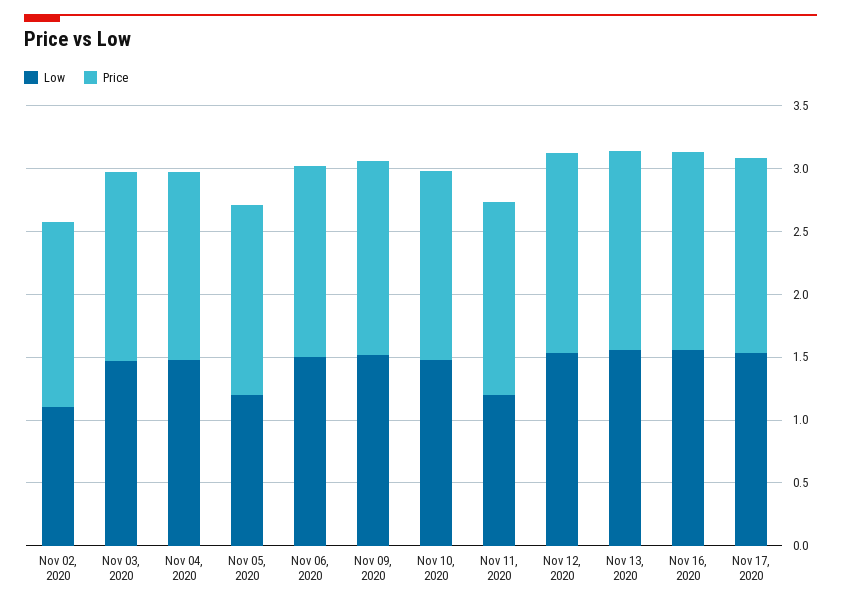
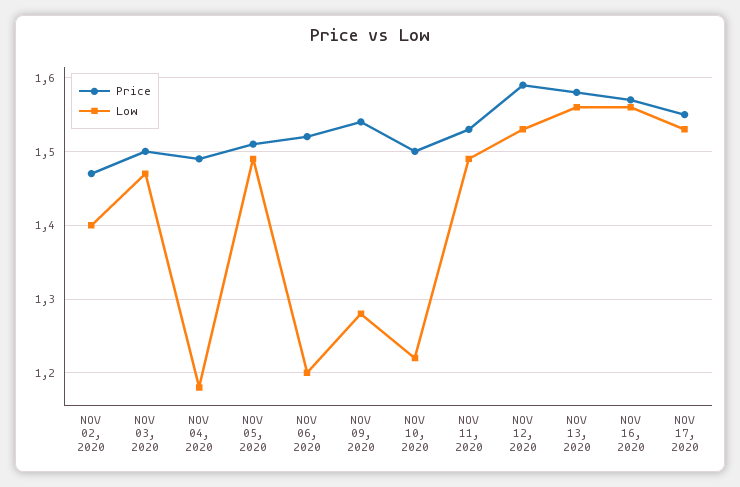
Low, Nov 02, 2020: 1.1 -> 1.4
Low, Nov 04, 2020: 1.5 -> 1.18
Low, Nov 05, 2020: 1.2 -> 1.49
Low, Nov 06, 2020: 1.5 -> 1.2
Low, Nov 09, 2020: 1.5 -> 1.28
Low, Nov 10, 2020: 1.5 -> 1.22
Low, Nov 11, 2020: 1.2 -> 1.49

